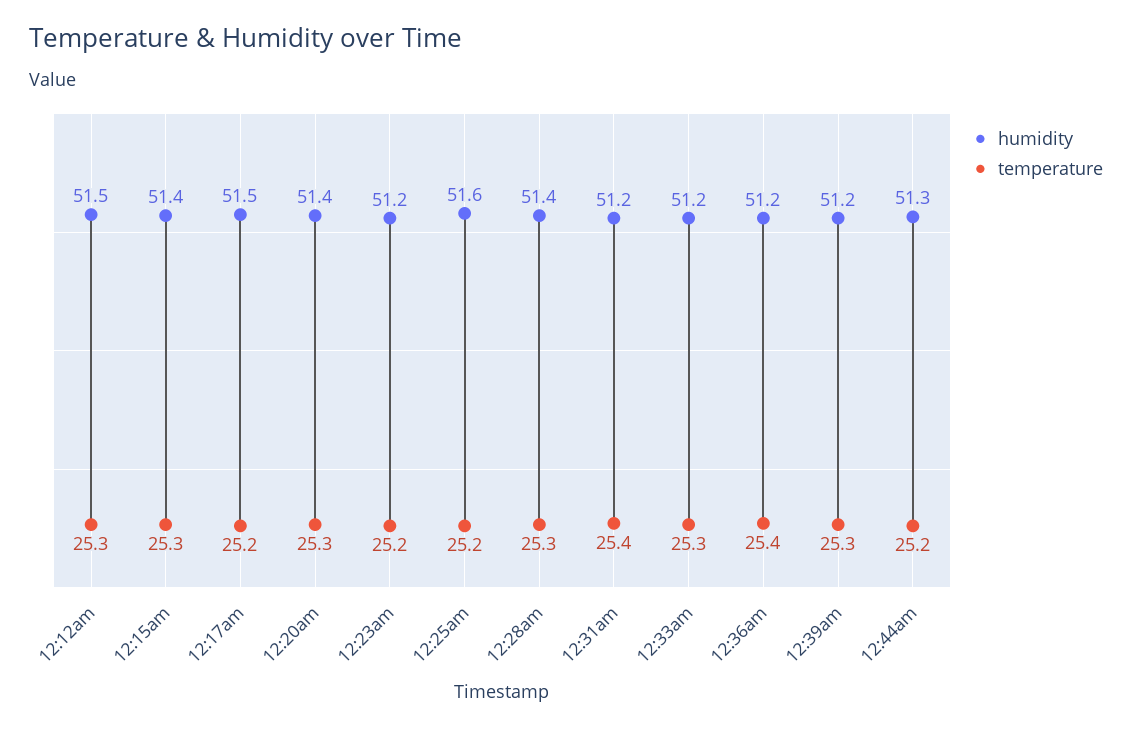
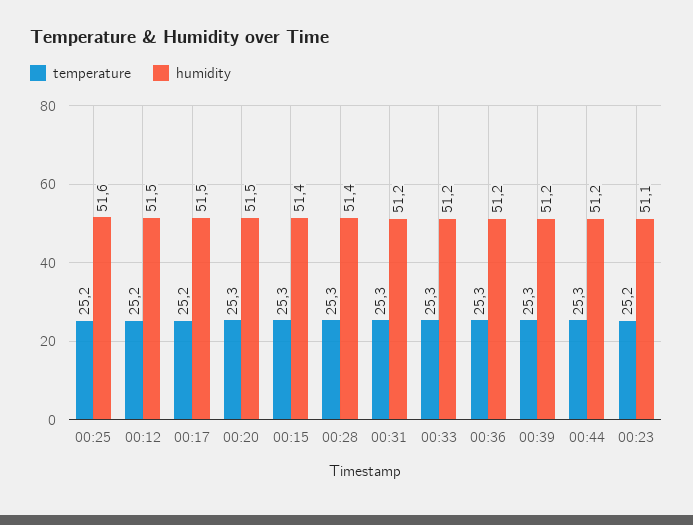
temperature, 12:12am: 25.3 -> 25.2
humidity, 12:20am: 51.4 -> 51.5
humidity, 12:23am: 51.2 -> 51.1
temperature, 12:31am: 25.4 -> 25.3
temperature, 12:36am: 25.4 -> 25.3
humidity, 12:44am: 51.3 -> 51.2
temperature, 12:44am: 25.2 -> 25.3

